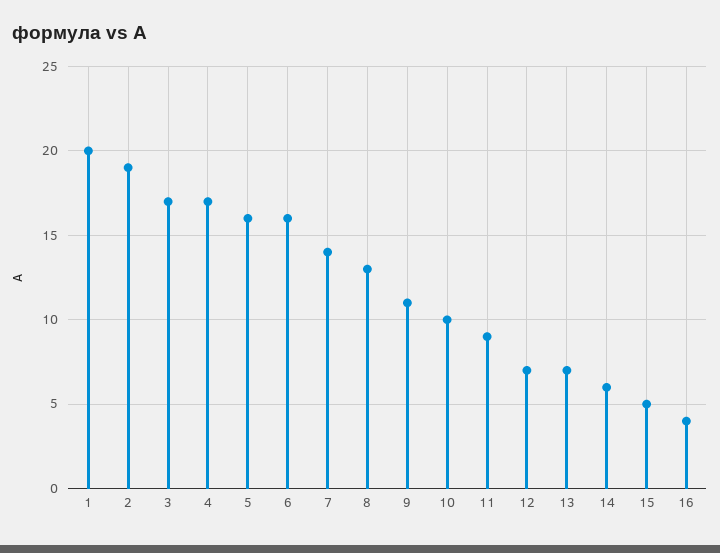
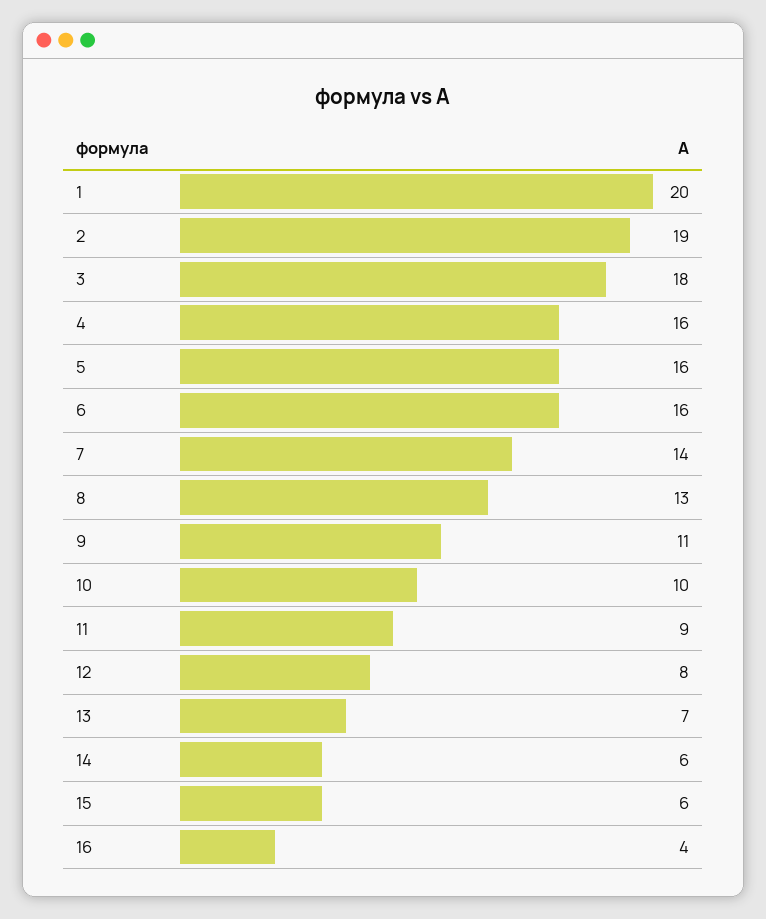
3: 17 -> 18
4: 17 -> 16
12: 7 -> 8
15: 5 -> 6

